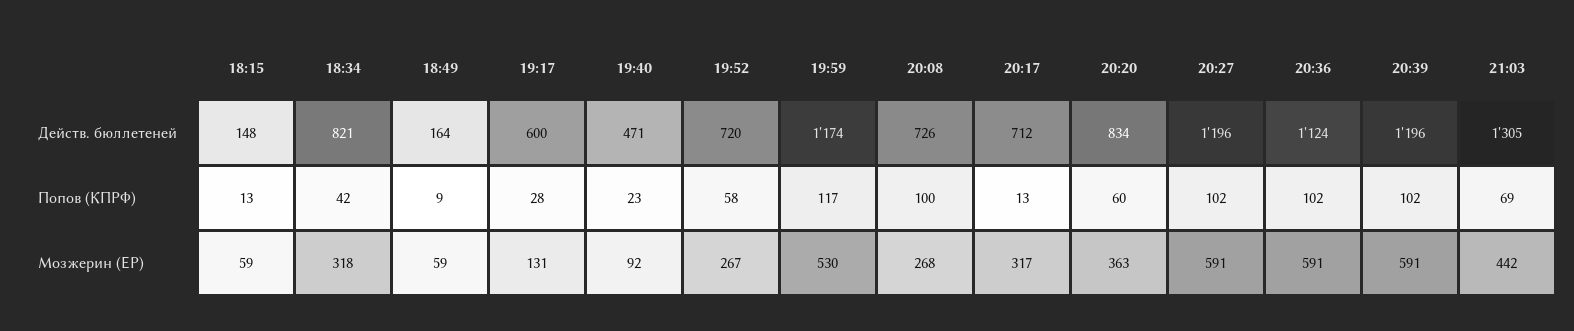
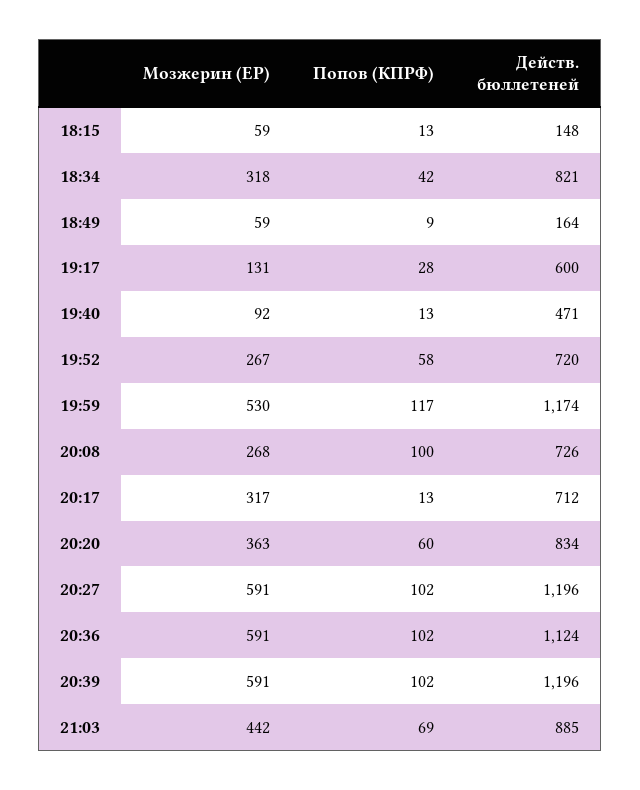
21:03, Действ. бюллетеней: 1305 -> 885
19:40, Попов (КПРФ): 23 -> 13

